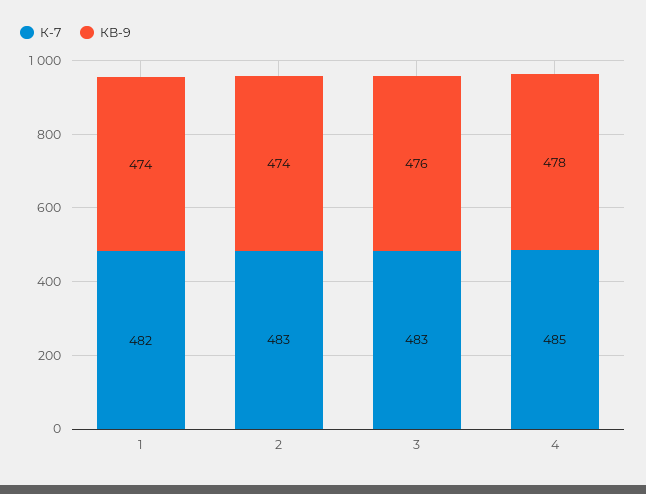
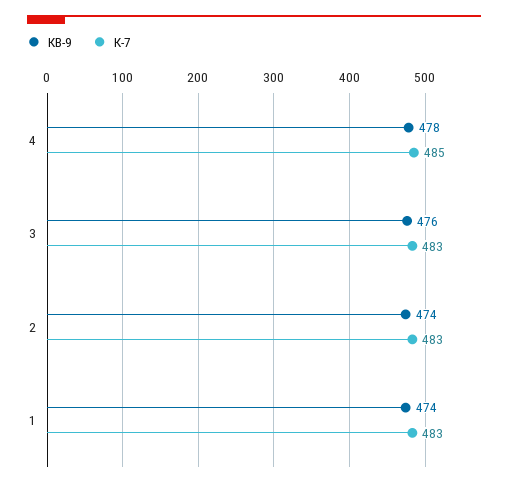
К-7, 1: 482 -> 483

